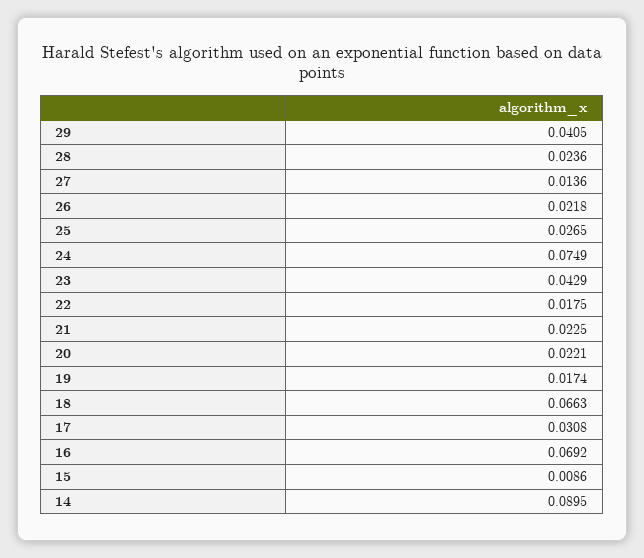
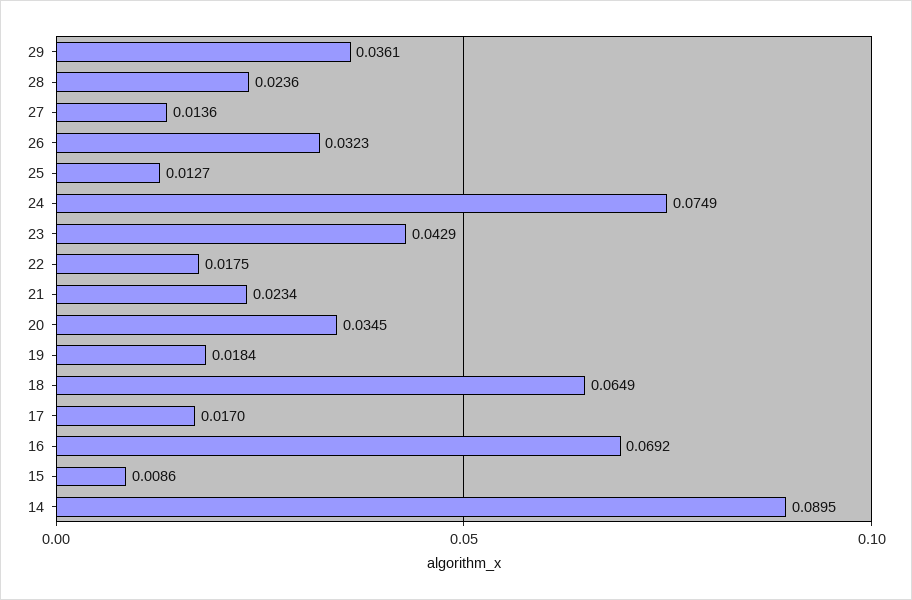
29: 0.0405 -> 0.0361
26: 0.0218 -> 0.0323
25: 0.0265 -> 0.0127
21: 0.0225 -> 0.0234
20: 0.0221 -> 0.0345
19: 0.0174 -> 0.0184
18: 0.0663 -> 0.0649
17: 0.0308 -> 0.017

